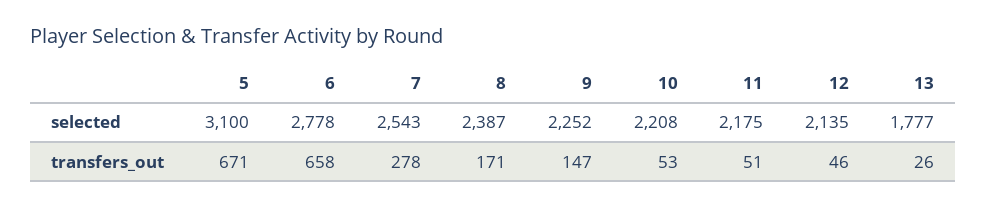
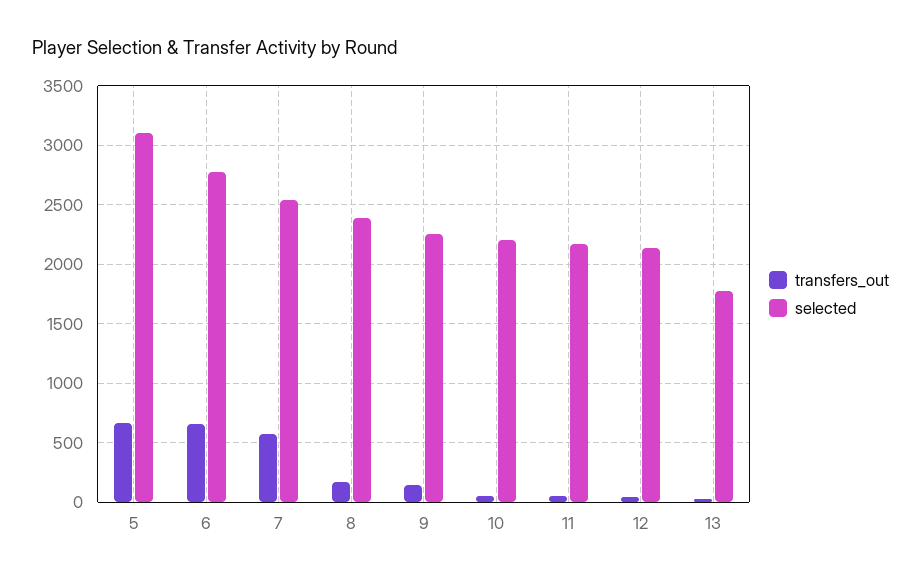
transfers_out, 7: 278 -> 600

